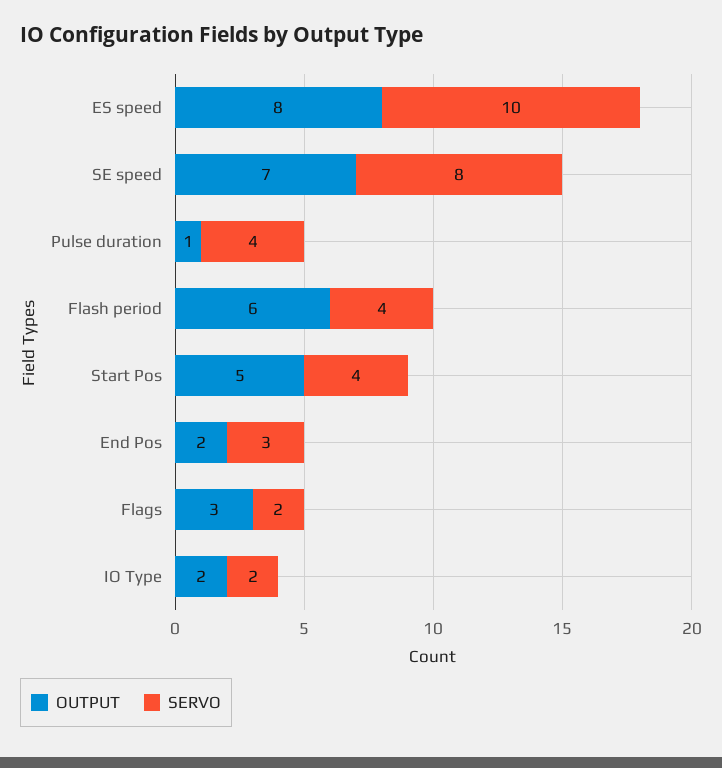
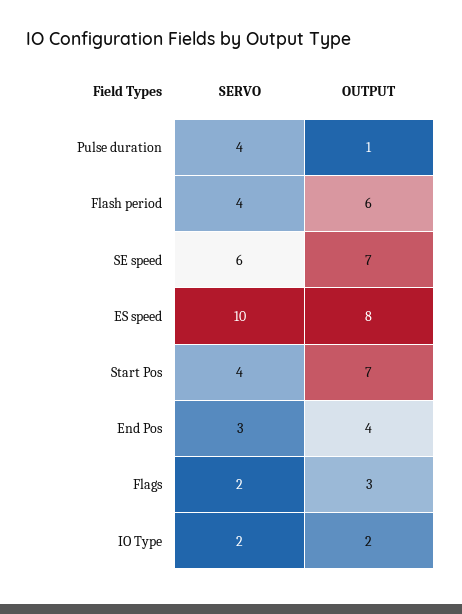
SERVO, SE speed: 8 -> 6
OUTPUT, Start Pos: 5 -> 7
OUTPUT, End Pos: 2 -> 4

